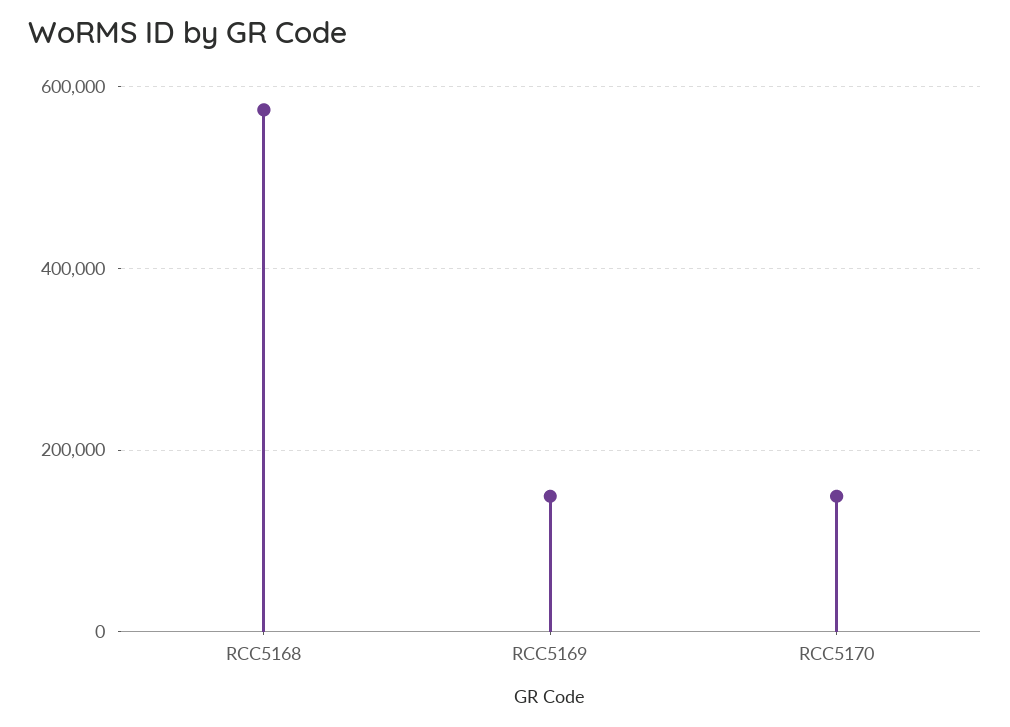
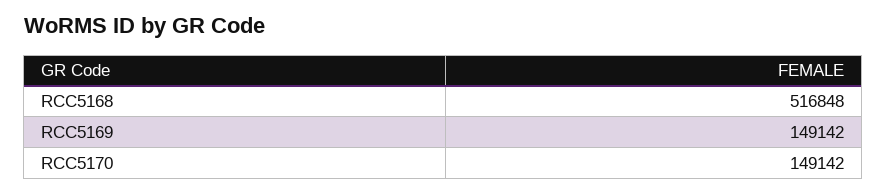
RCC5168: 580000 -> 516848

